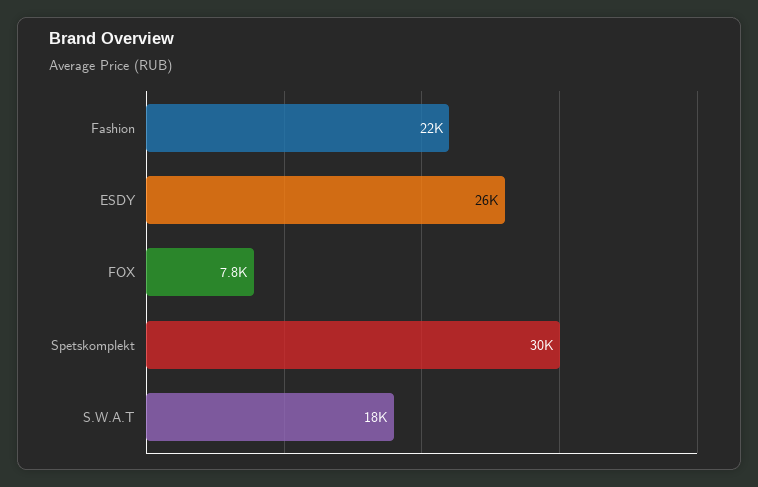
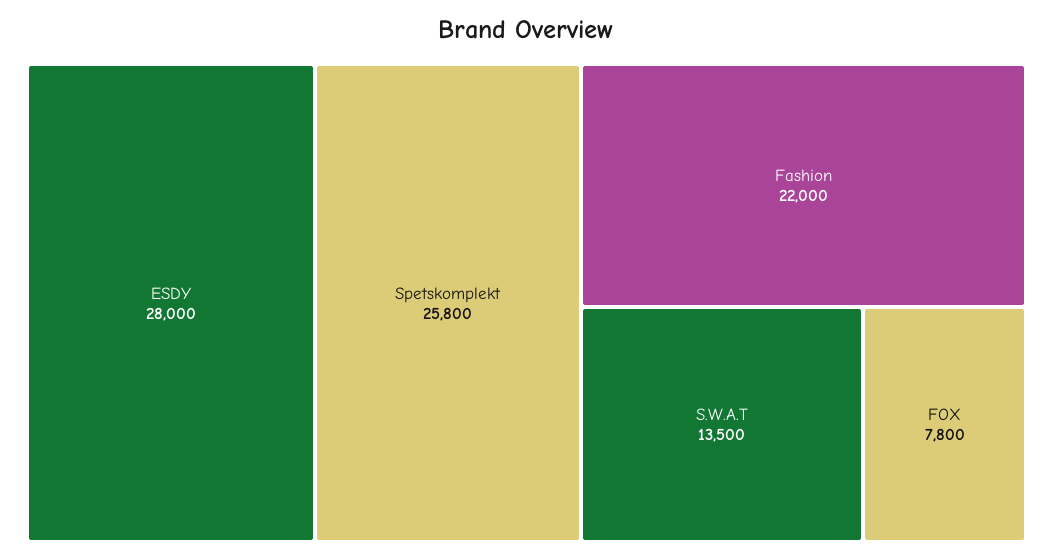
ESDY: 26000 -> 28000
Spetskomplekt: 30000 -> 25800
S.W.A.T: 18000 -> 13500

